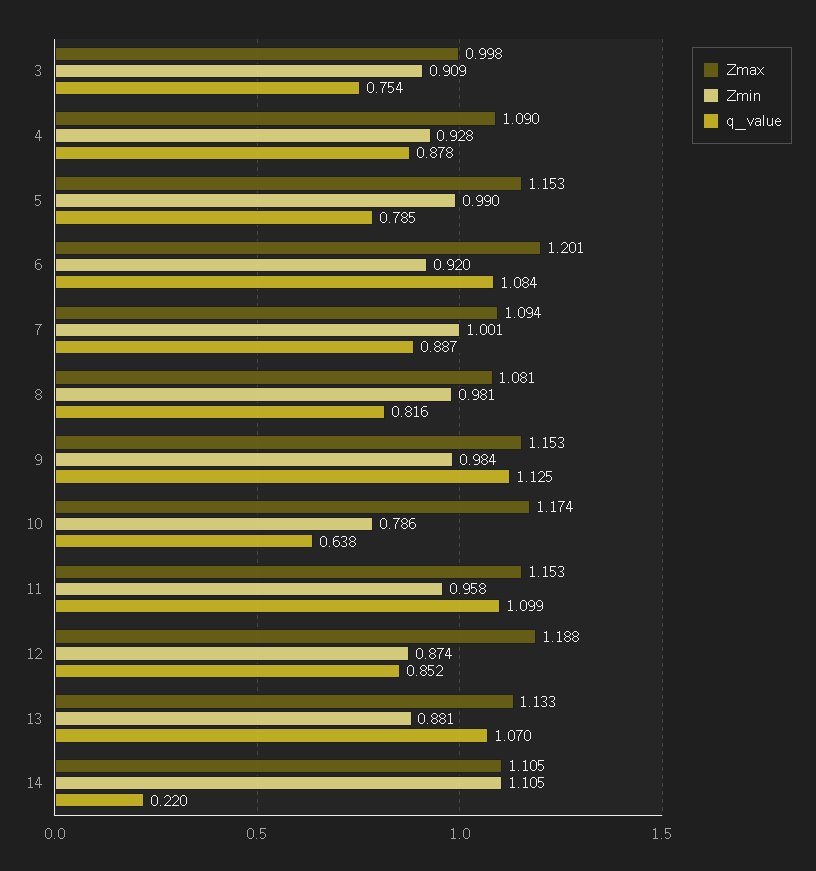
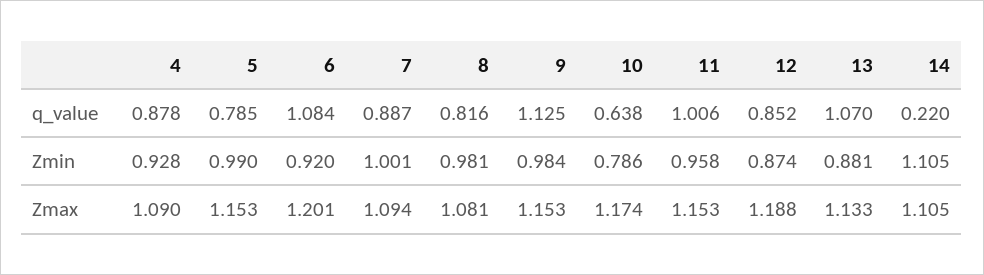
Zmax, 3: 0.998 -> none
Zmin, 3: 0.909 -> none
q_value, 3: 0.754 -> none
q_value, 11: 1.099 -> 1.006

